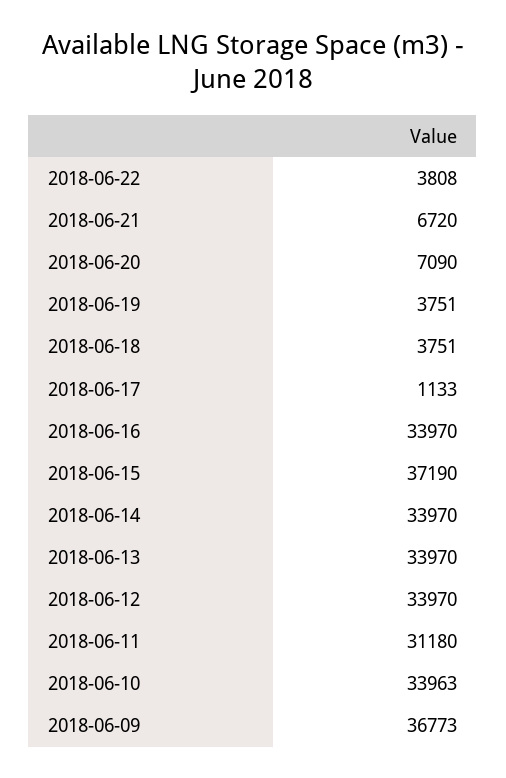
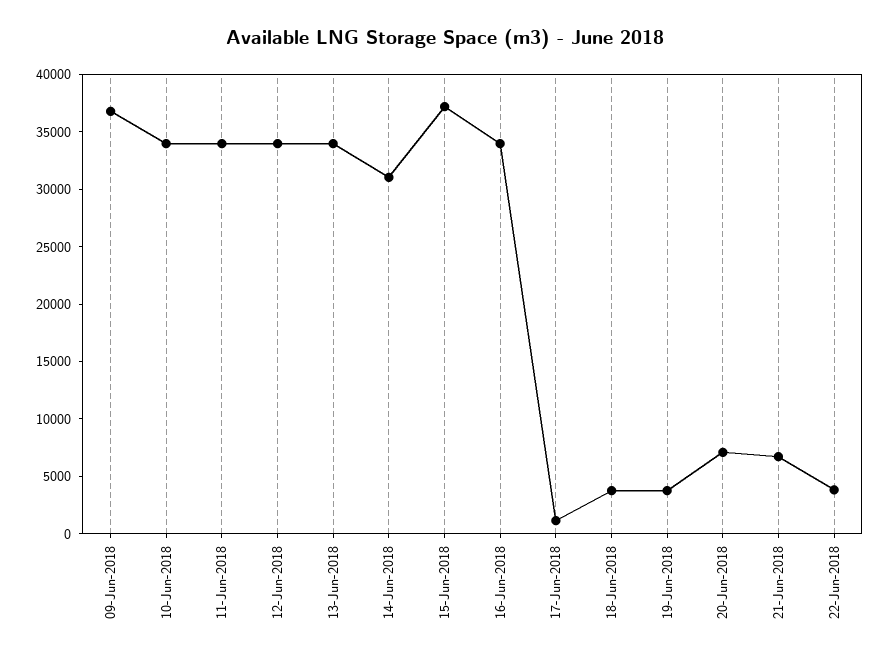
2018-06-14: 33970 -> 31000
2018-06-11: 31180 -> 34000

